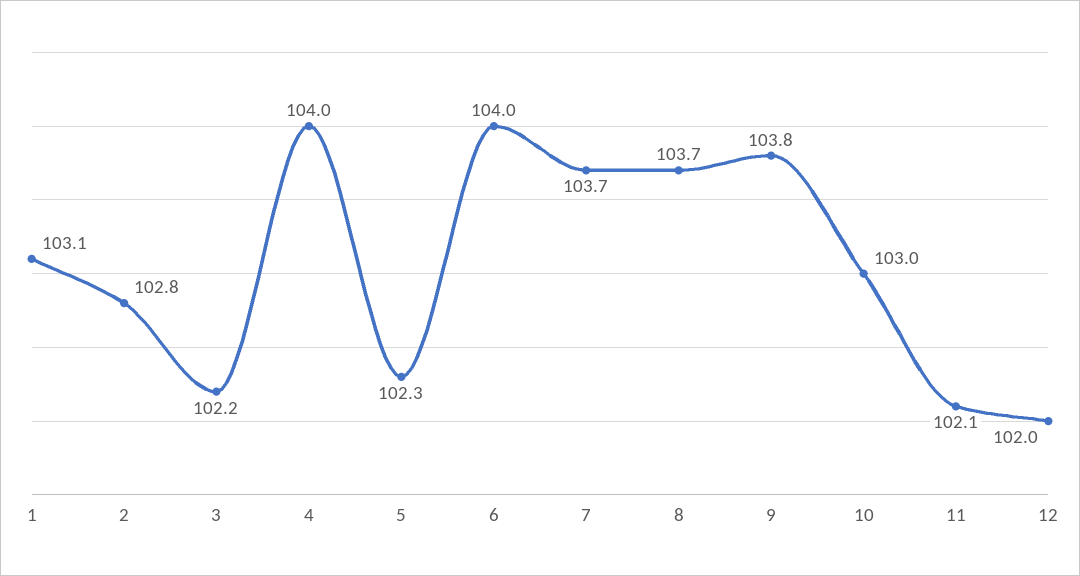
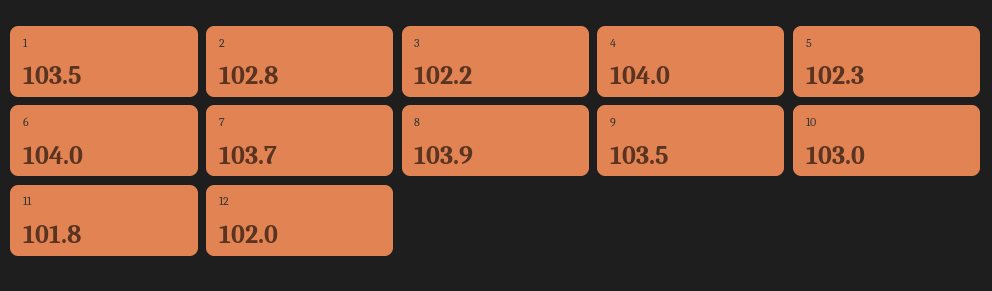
1: 103.1 -> 103.5
8: 103.7 -> 103.9
9: 103.8 -> 103.5
11: 102.1 -> 101.8

